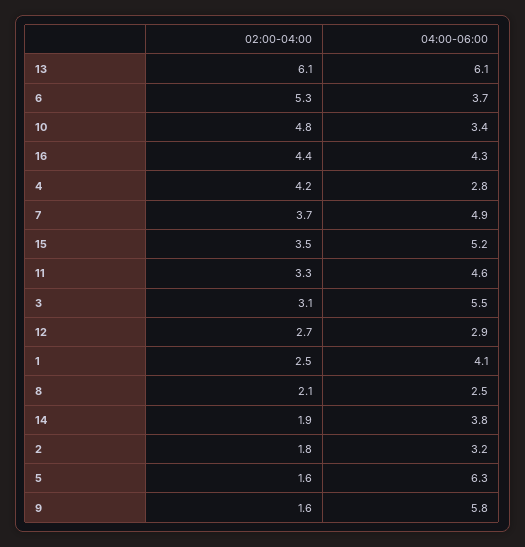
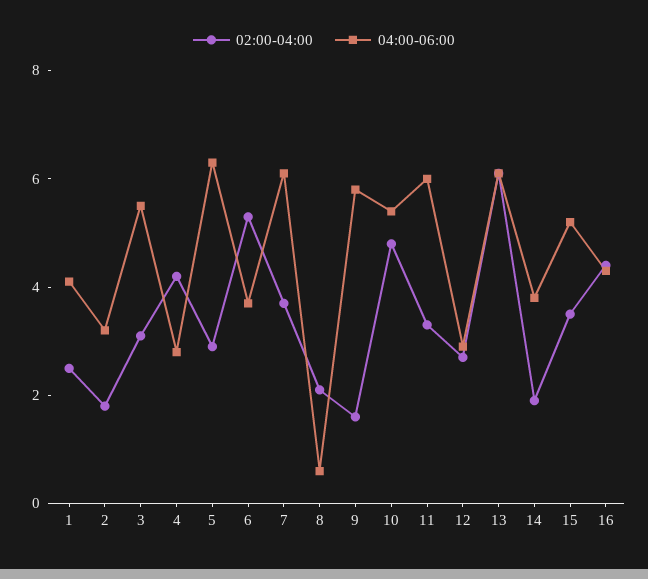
04:00-06:00, 10: 3.4 -> 5.5
04:00-06:00, 7: 4.9 -> 6
04:00-06:00, 11: 4.6 -> 6
04:00-06:00, 8: 2.5 -> 0.5
02:00-04:00, 5: 1.6 -> 3

